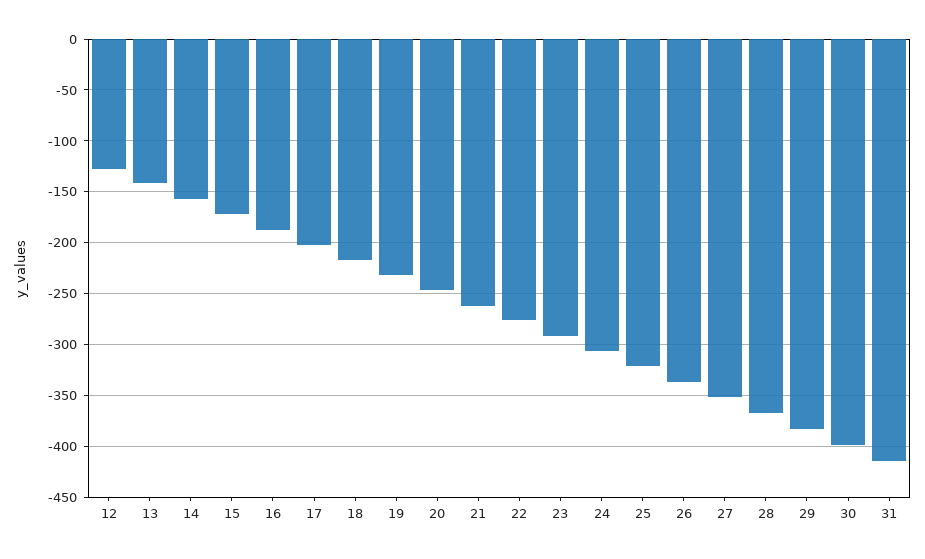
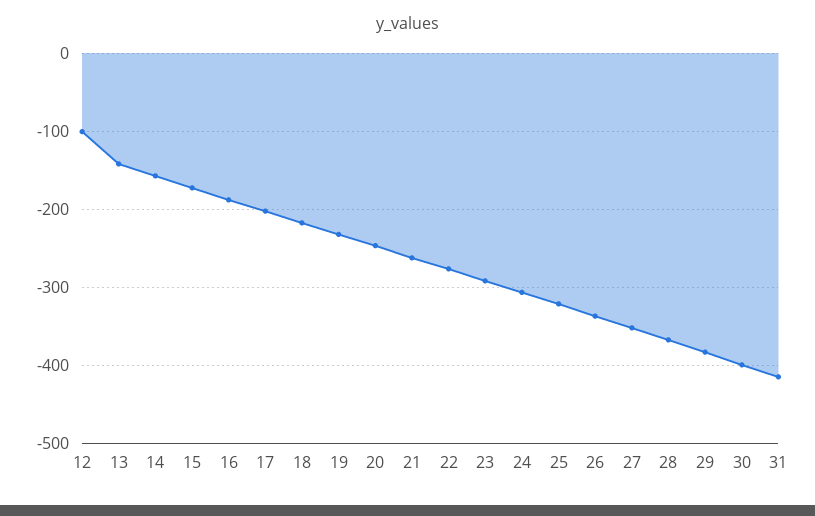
12: -130 -> -100

